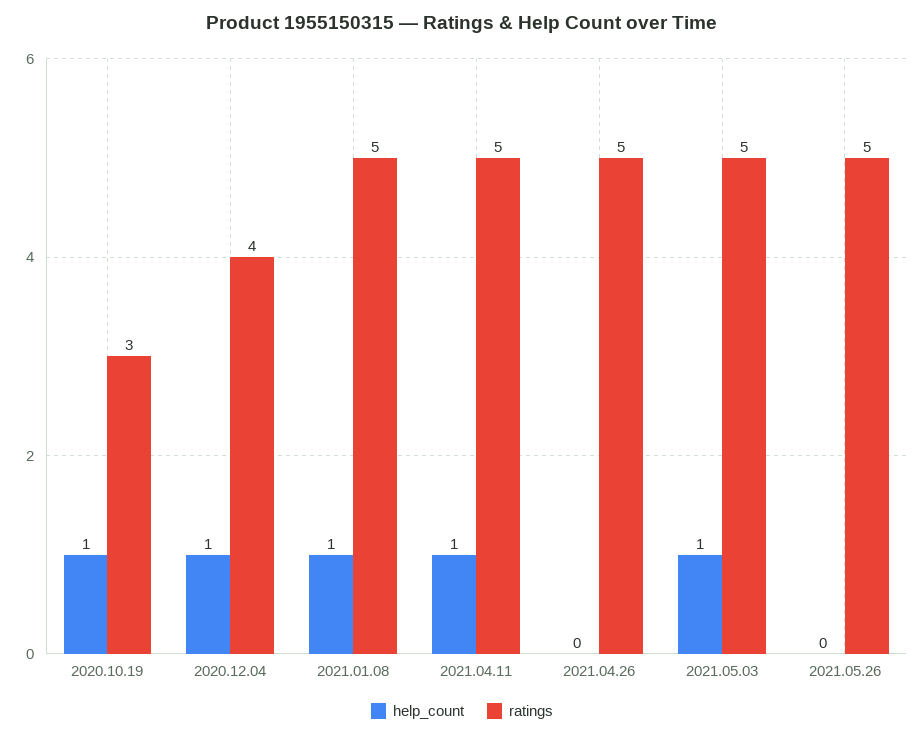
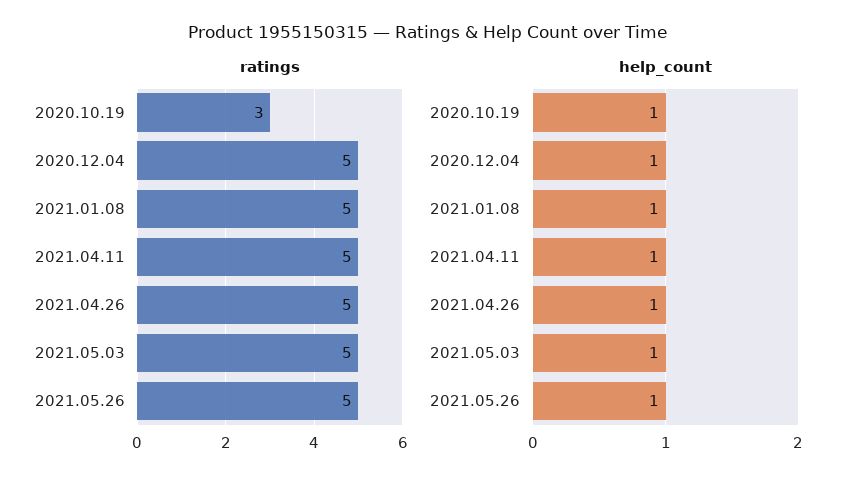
ratings, 2020.12.04: 4 -> 5
help_count, 2021.04.26: 0 -> 1
help_count, 2021.05.26: 0 -> 1

